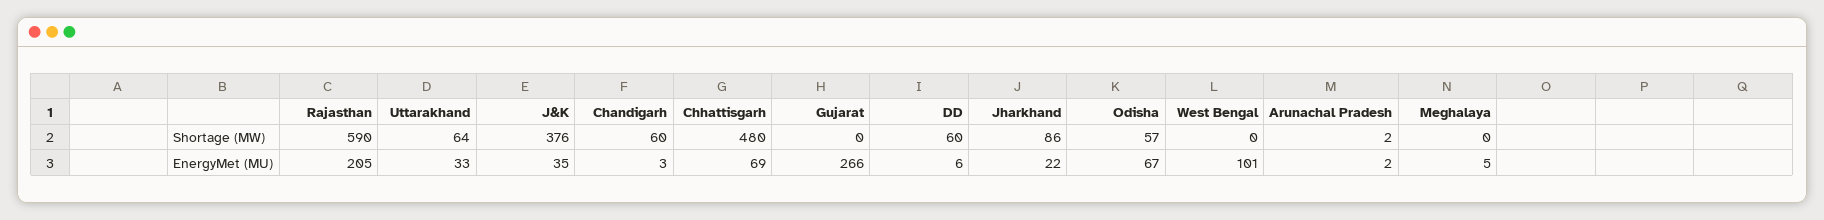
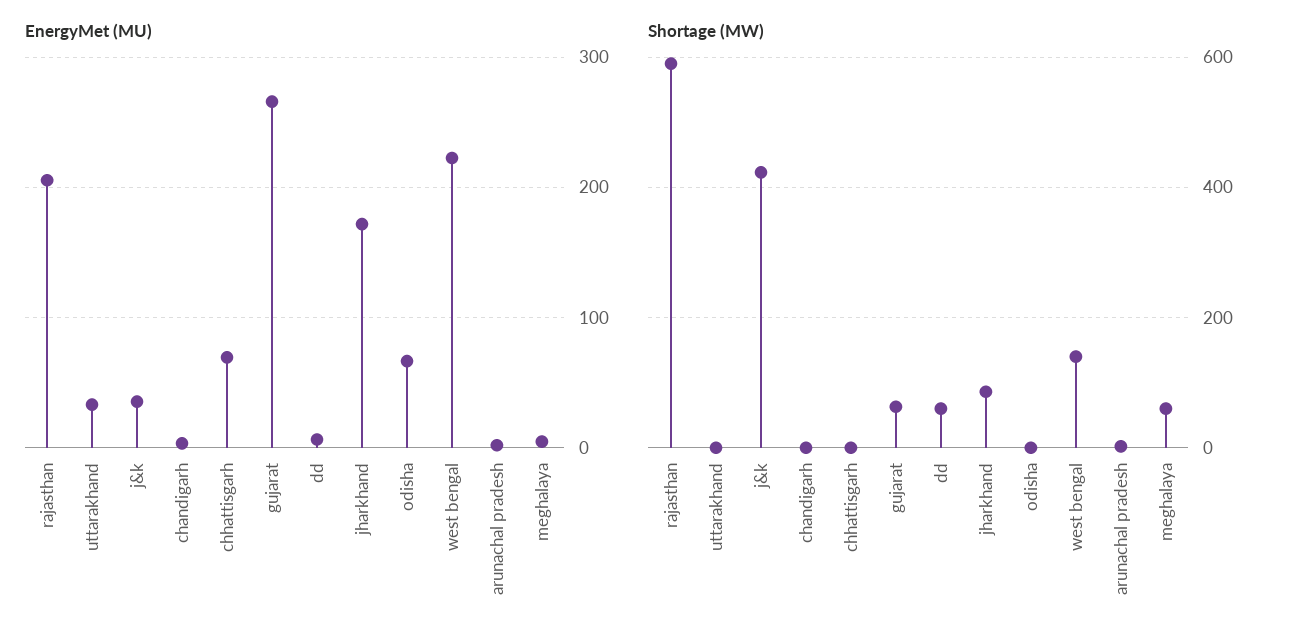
Shortage (MW), Uttarakhand: 64 -> 0
Shortage (MW), J&K: 376 -> 420
Shortage (MW), Chandigarh: 60 -> 0
Shortage (MW), Chhattisgarh: 480 -> 0
Shortage (MW), Gujarat: 0 -> 60
Shortage (MW), Odisha: 57 -> 0
Shortage (MW), West Bengal: 0 -> 140
Shortage (MW), Meghalaya: 0 -> 60
EnergyMet (MU), Jharkhand: 22 -> 170
EnergyMet (MU), West Bengal: 101 -> 220

